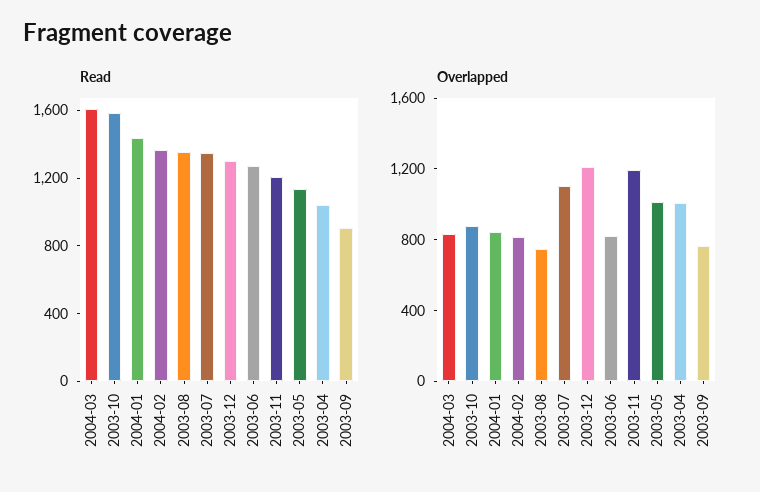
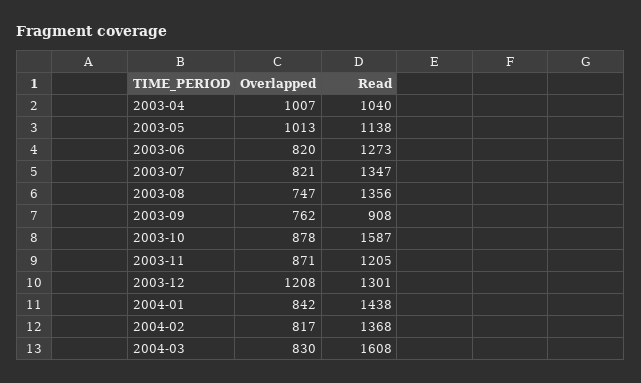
Overlapped, 2003-07: 1100 -> 821
Overlapped, 2003-11: 1200 -> 871

